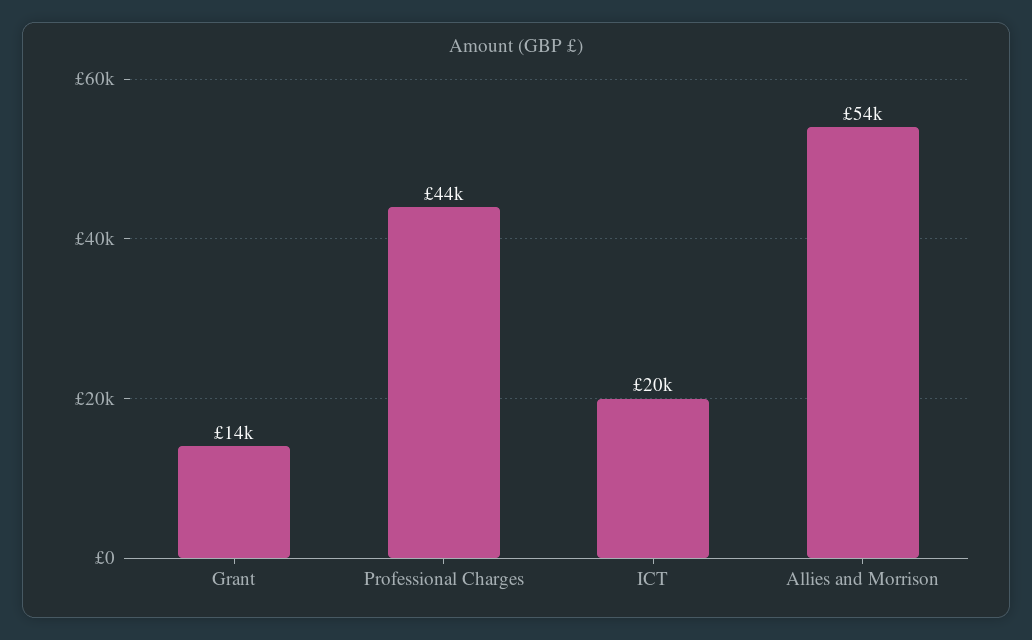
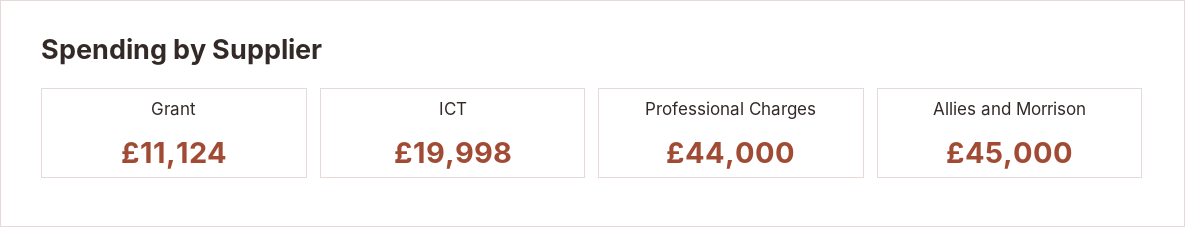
Grant: 14000 -> 11124
Allies and Morrison: 54000 -> 45000

